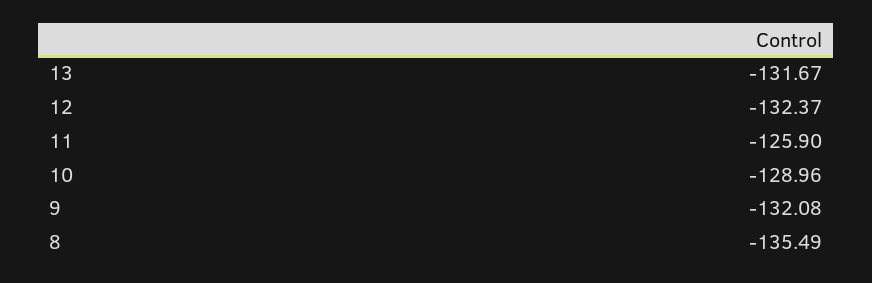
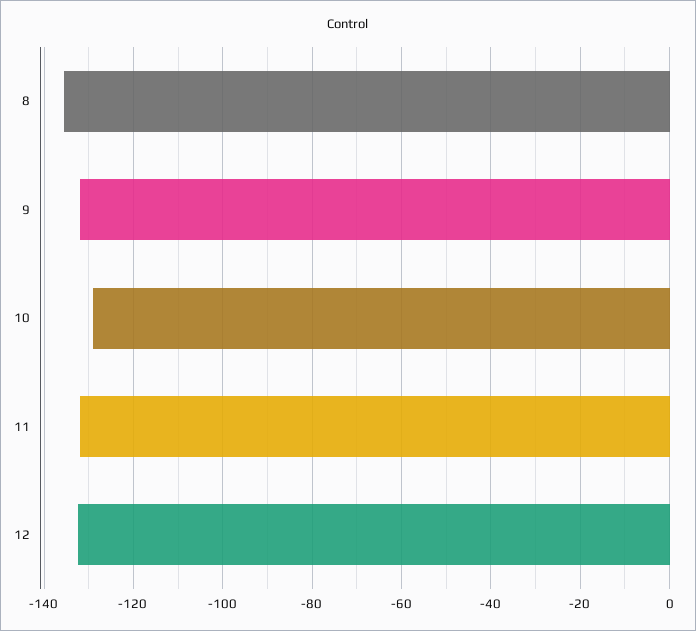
13: -131.67 -> none
11: -125.9 -> -132

